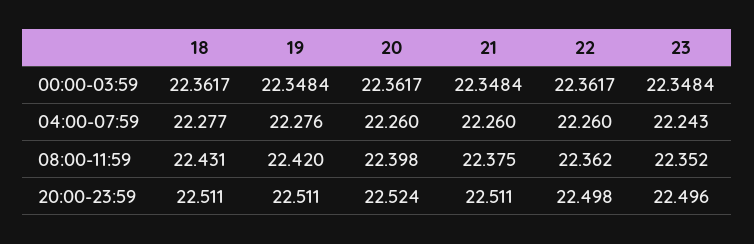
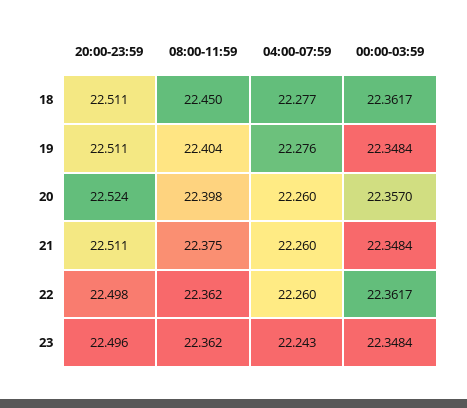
20, 00:00-03:59: 22.3617 -> 22.357
18, 08:00-11:59: 22.431 -> 22.45
19, 08:00-11:59: 22.42 -> 22.404
23, 08:00-11:59: 22.352 -> 22.362

